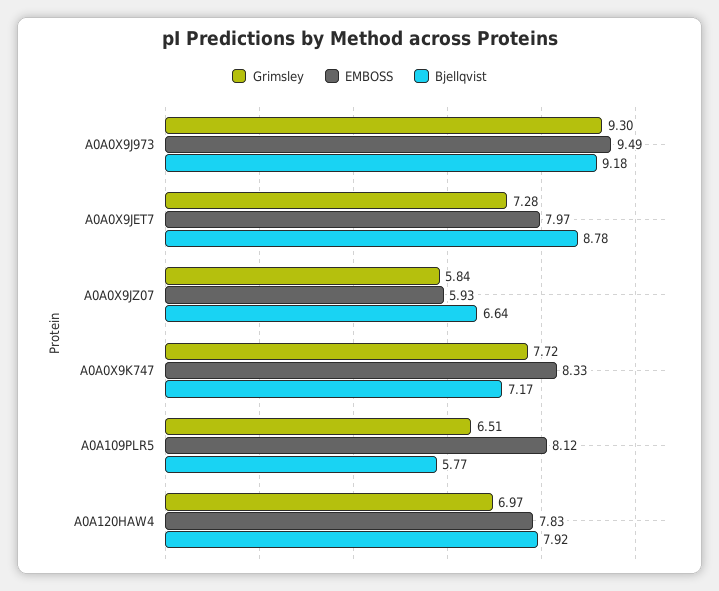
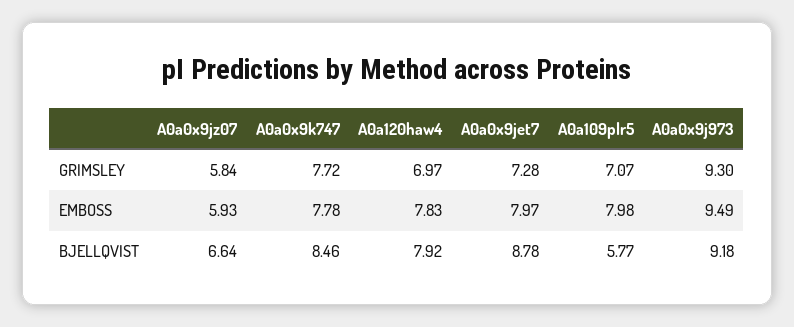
EMBOSS, A0A0X9K747: 8.33 -> 7.78
Bjellqvist, A0A0X9K747: 7.17 -> 8.46
Grimsley, A0A109PLR5: 6.51 -> 7.07
EMBOSS, A0A109PLR5: 8.12 -> 7.98

